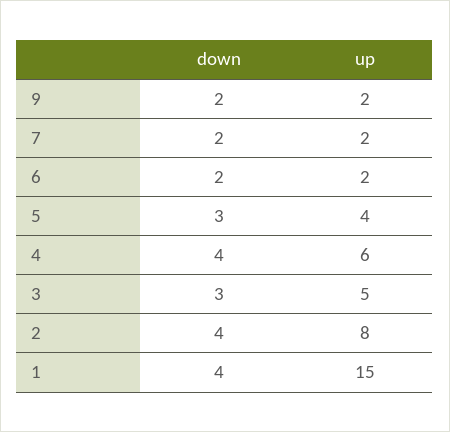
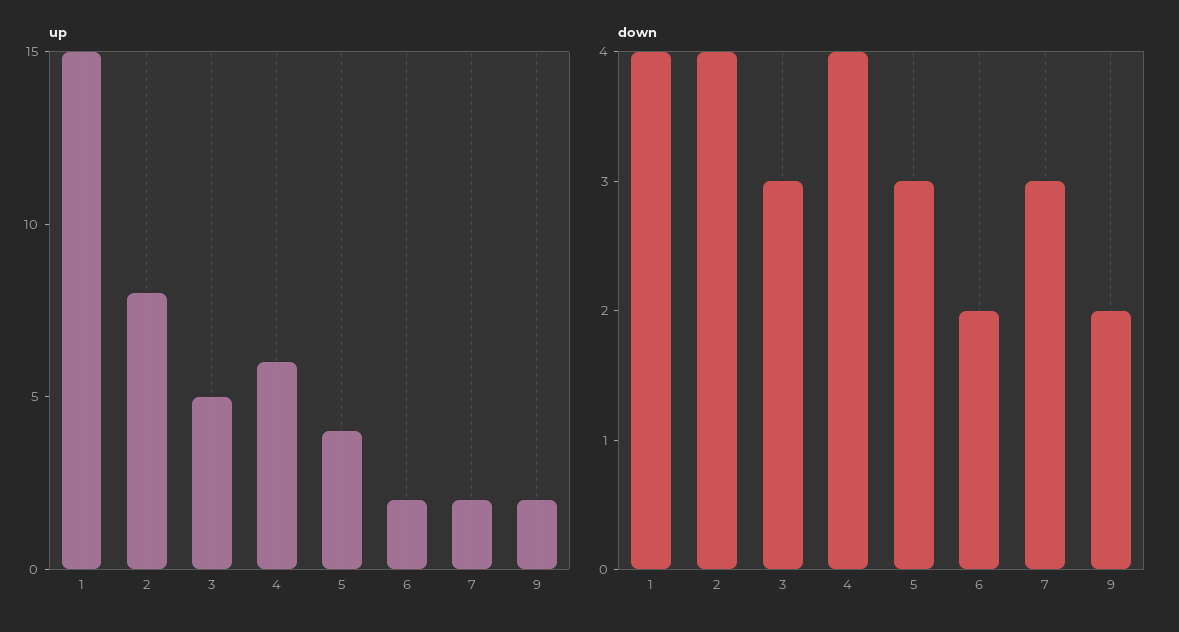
down, 7: 2 -> 3

